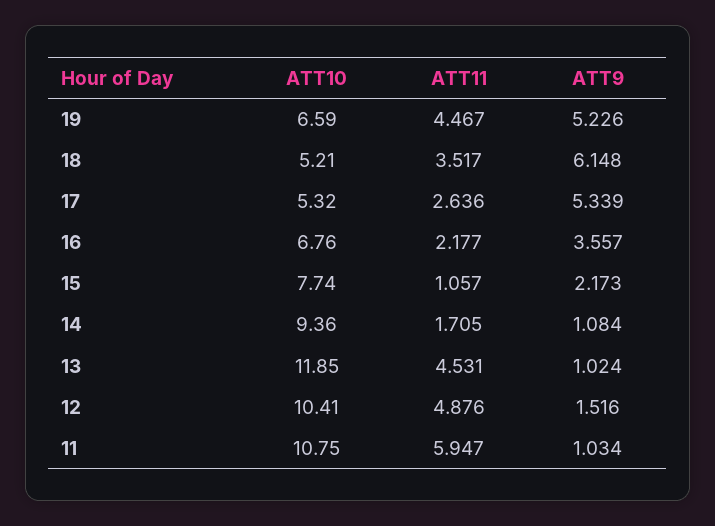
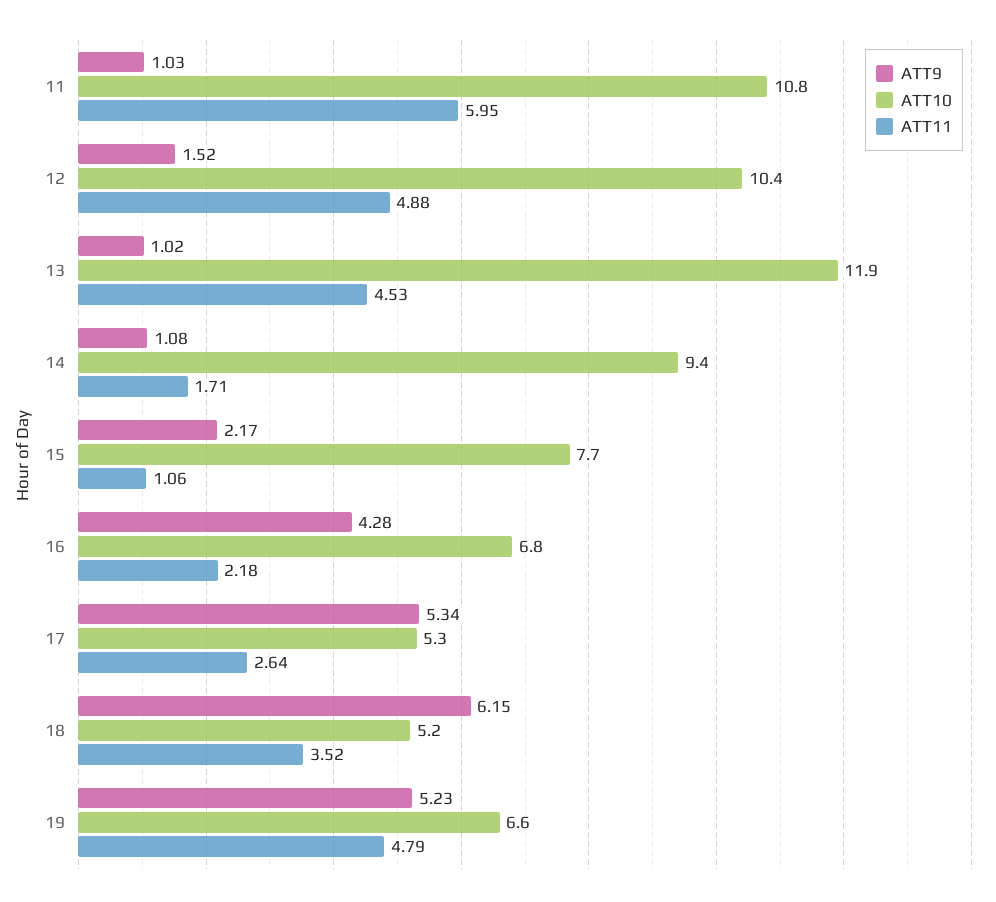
ATT11, 19: 4.467 -> 4.79
ATT9, 16: 3.557 -> 4.28

